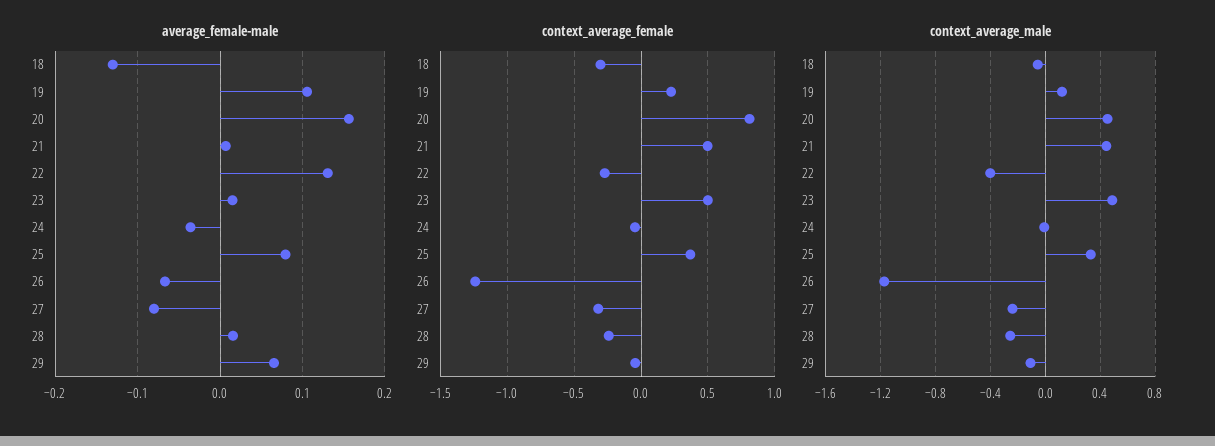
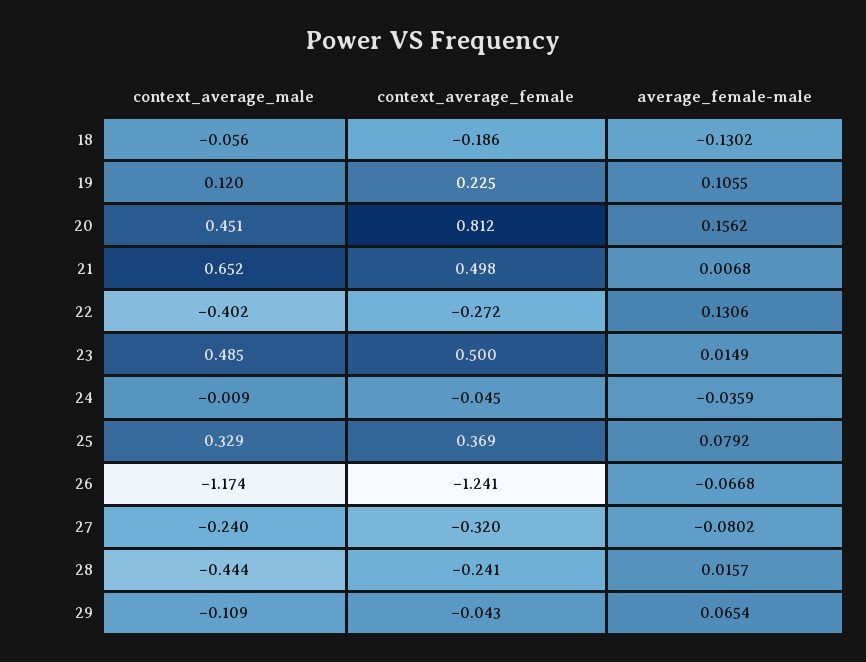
context_average_female, 18: -0.3 -> -0.186
context_average_male, 21: 0.45 -> 0.652
context_average_male, 28: -0.25 -> -0.444

